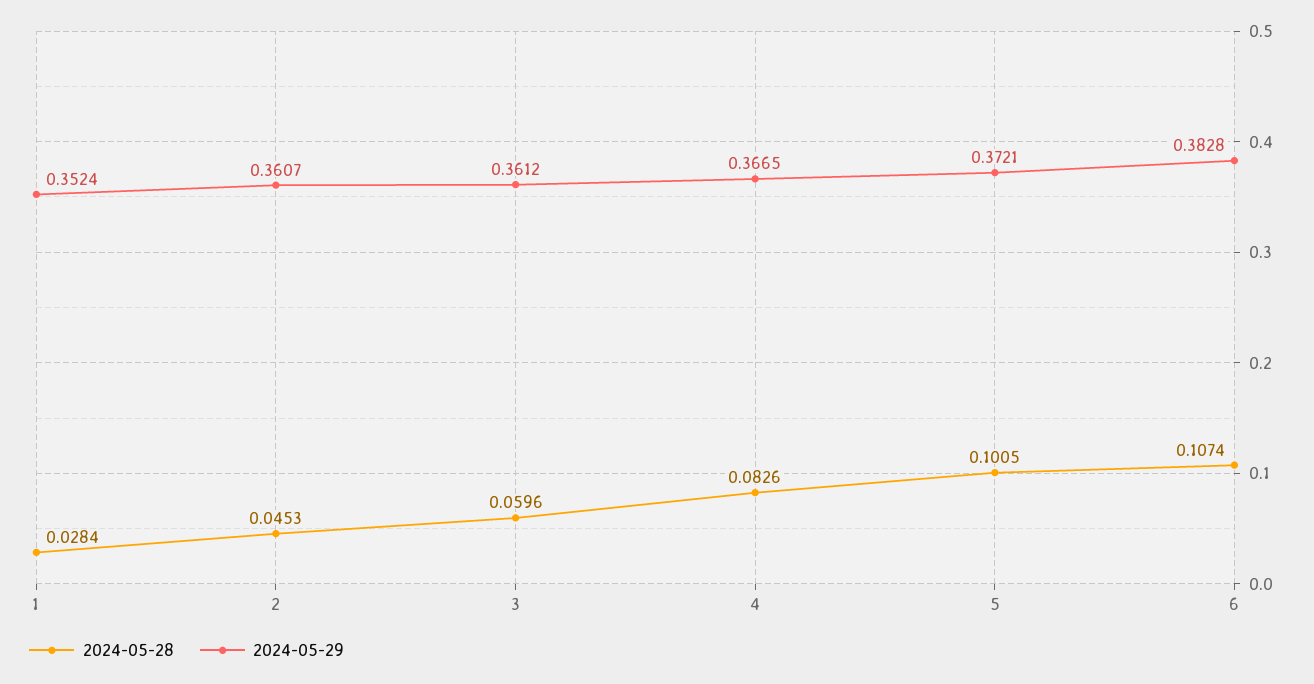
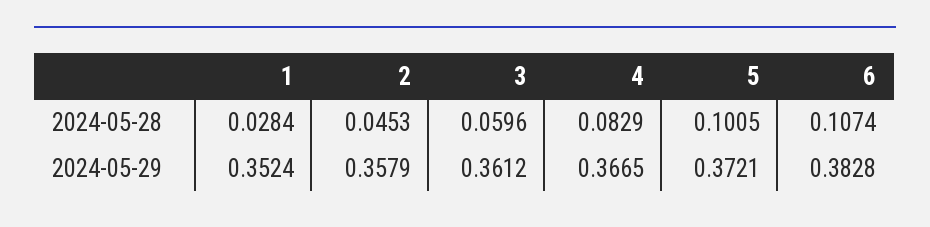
2024-05-29, 2: 0.3607 -> 0.3579
2024-05-28, 4: 0.0826 -> 0.0829

